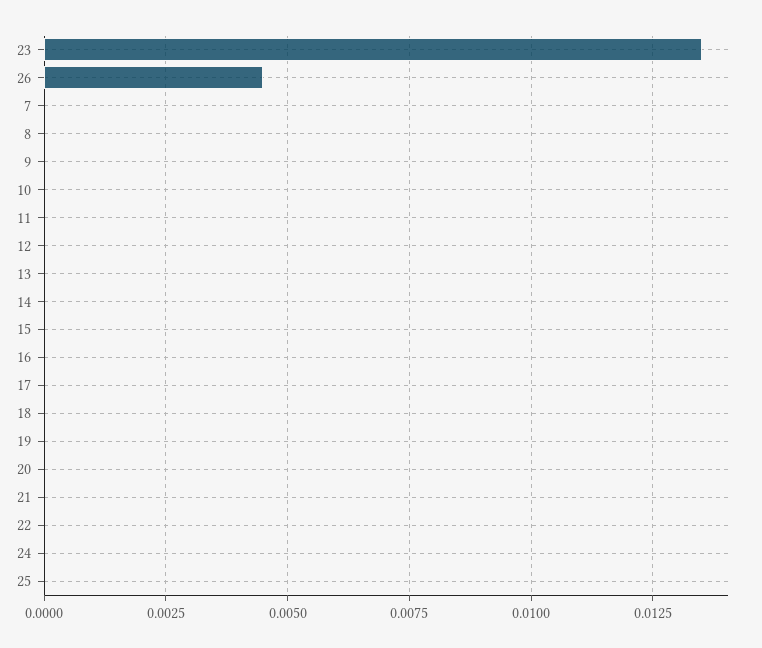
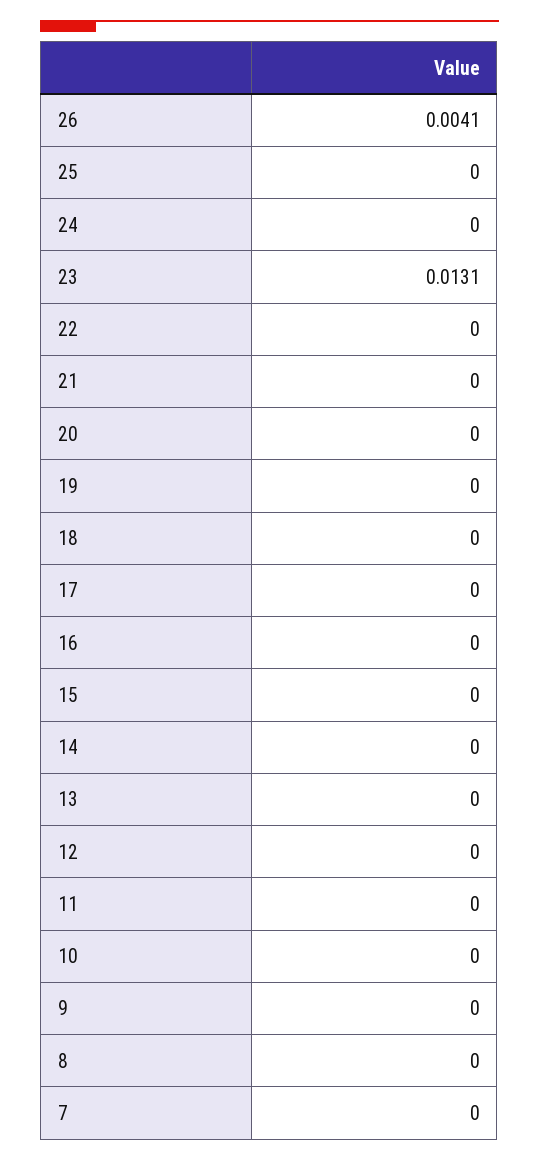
23: 0.0135 -> 0.0131
26: 0.0045 -> 0.0041

